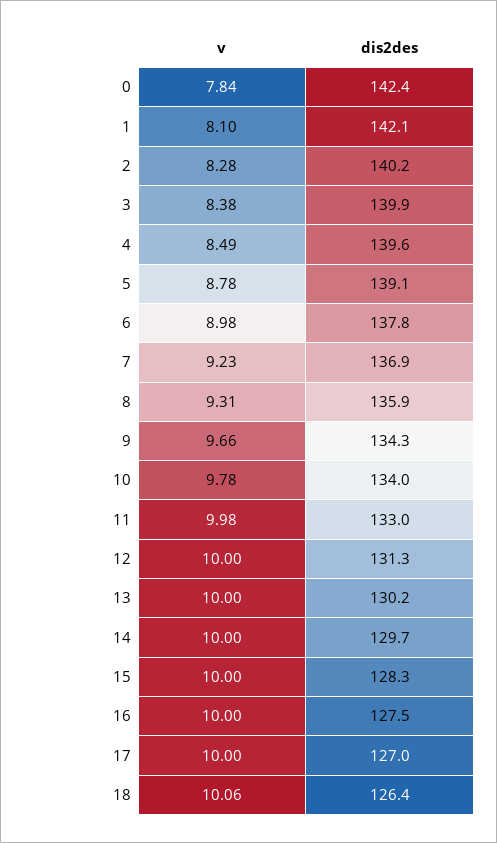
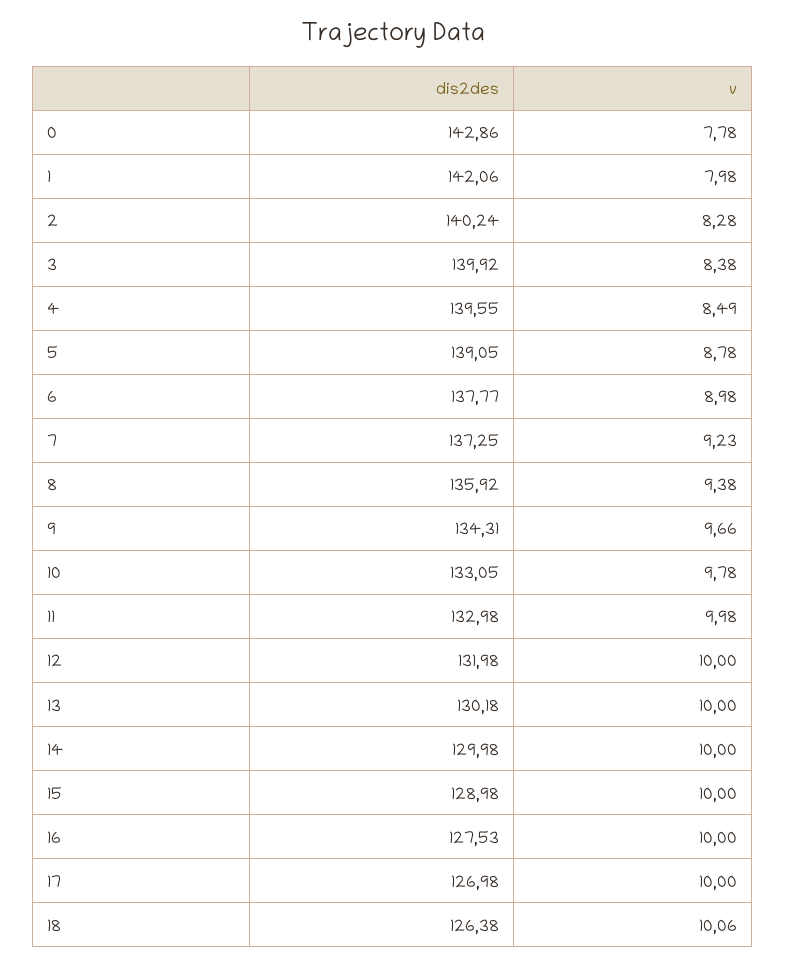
v, 0: 7.84 -> 7.78
dis2des, 0: 142.4 -> 142.86
v, 1: 8.1 -> 7.98
dis2des, 7: 136.9 -> 137.25
v, 8: 9.31 -> 9.38
dis2des, 10: 134 -> 133.05
dis2des, 12: 131.3 -> 131.98
dis2des, 14: 129.7 -> 129.98
dis2des, 15: 128.3 -> 128.98

